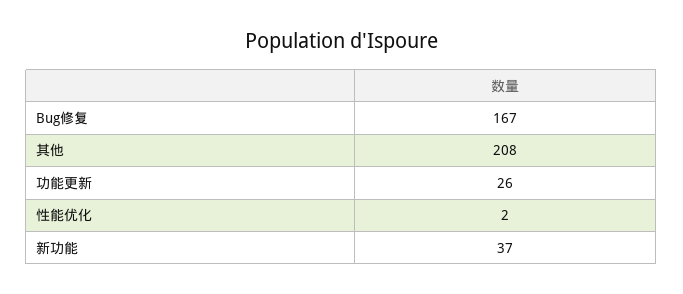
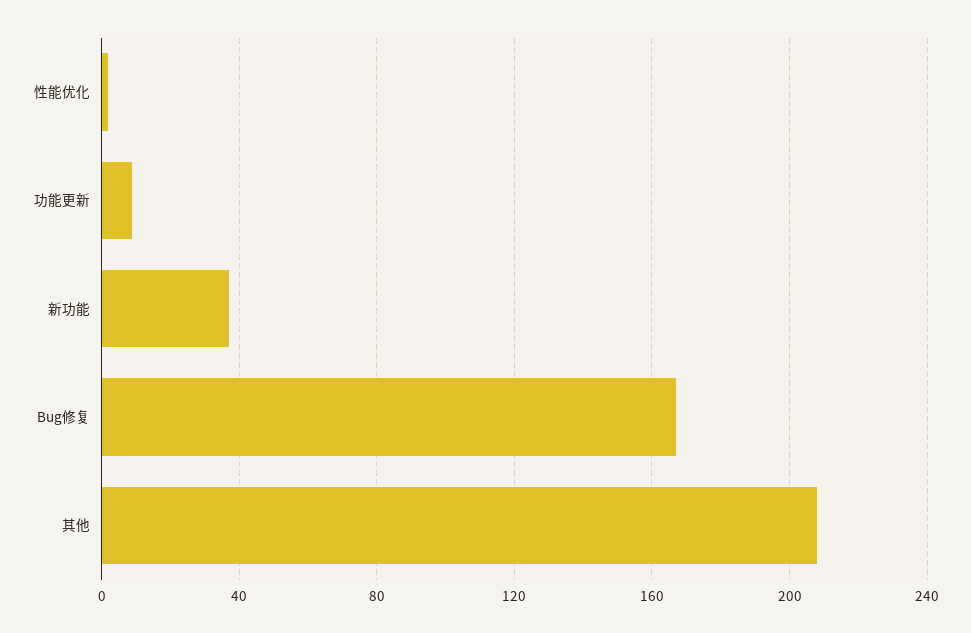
功能更新: 26 -> 10

